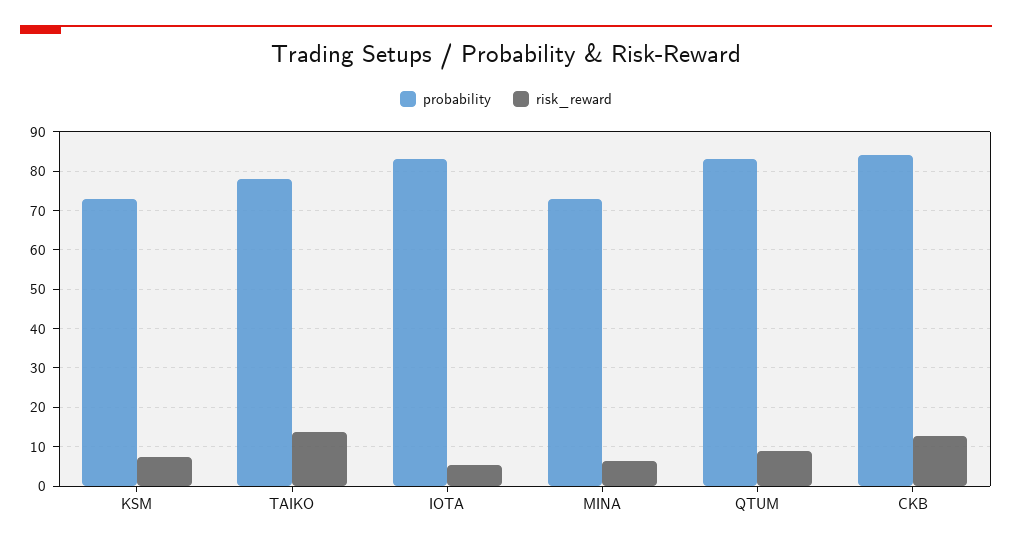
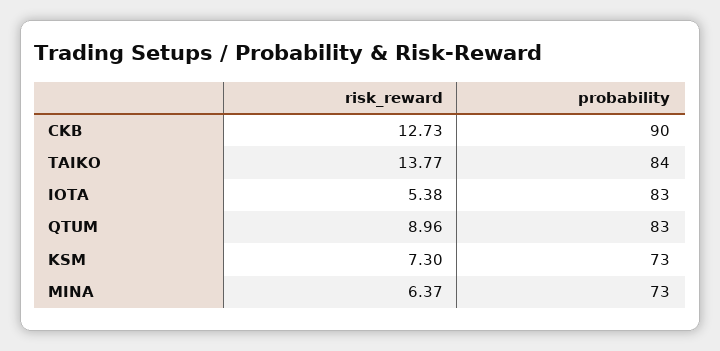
probability, TAIKO: 78 -> 84
probability, CKB: 84 -> 90

